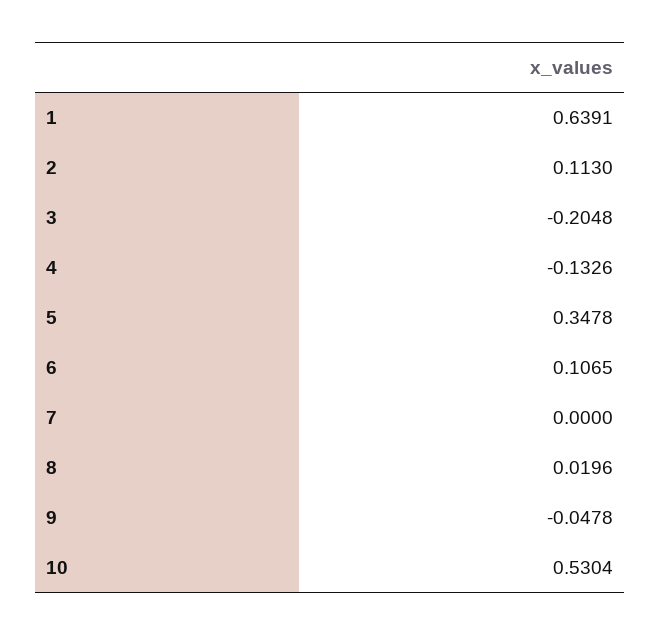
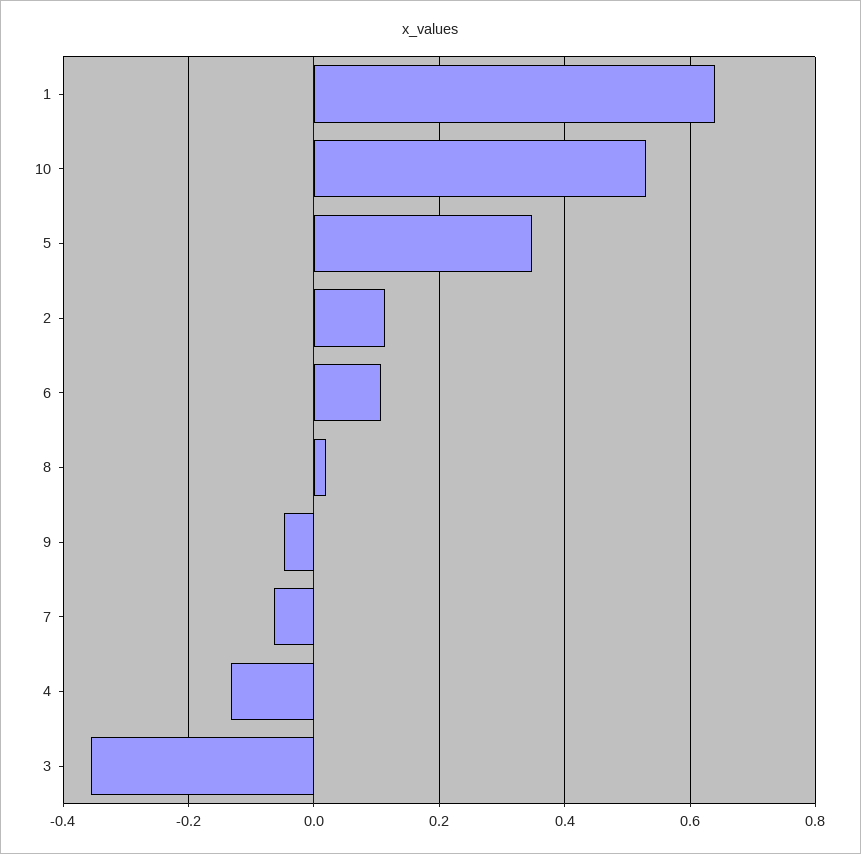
3: -0.2048 -> -0.36
7: 0 -> -0.06

